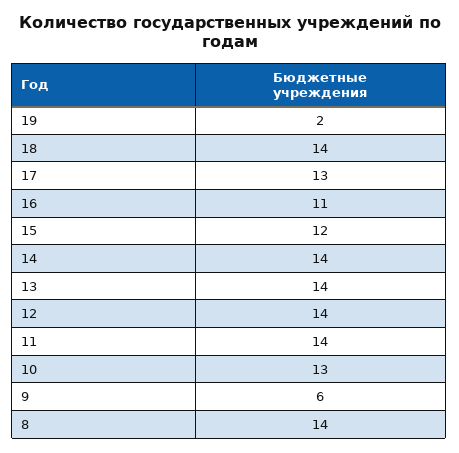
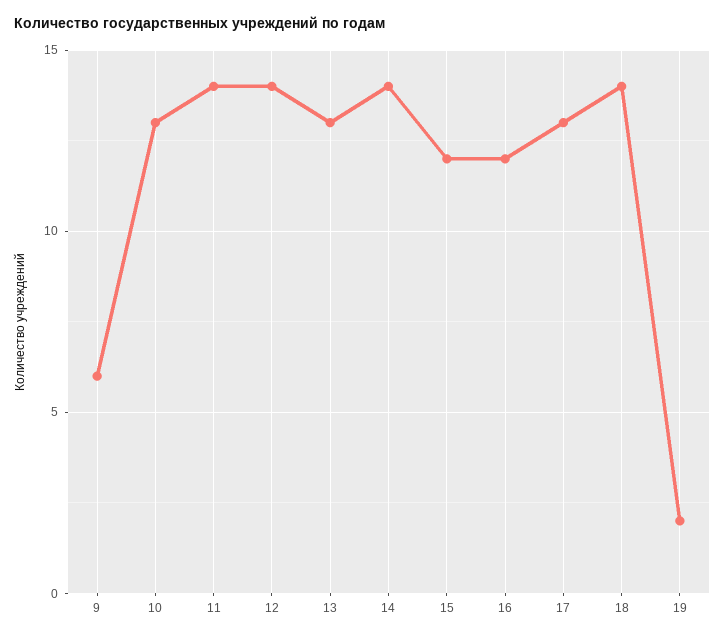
16: 11 -> 12
13: 14 -> 13
8: 14 -> none

